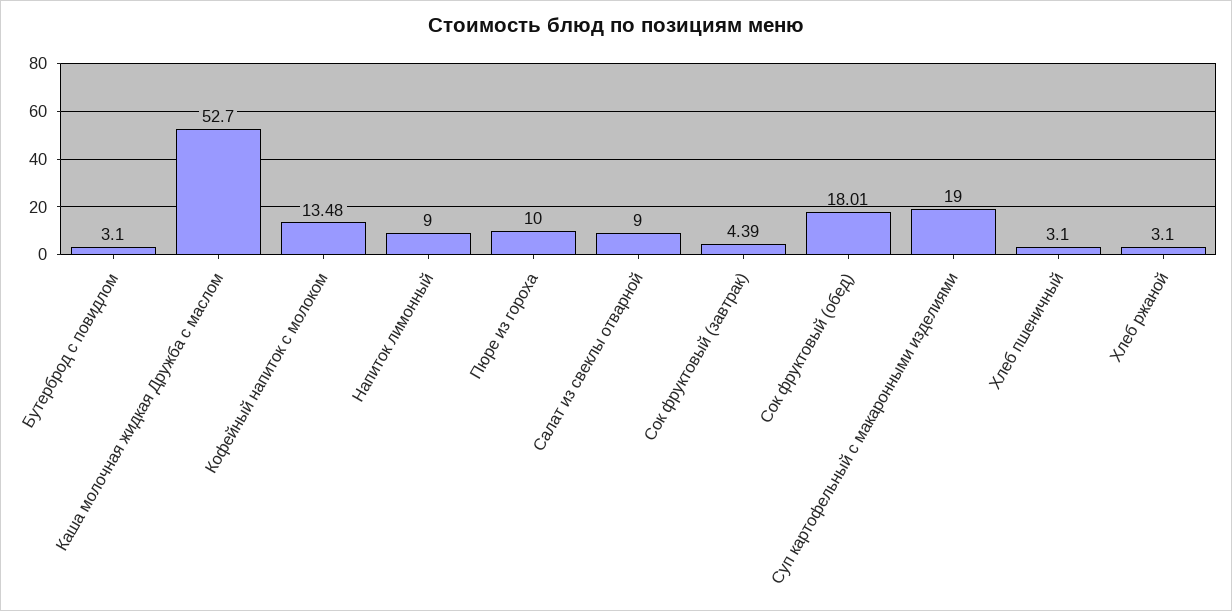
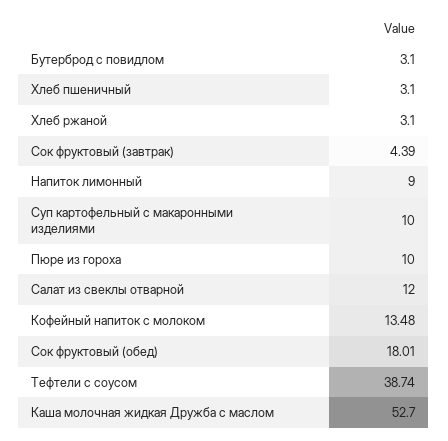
Салат из свеклы отварной: 9 -> 12
Суп картофельный с макаронными изделиями: 19 -> 10
Тефтели с соусом: none -> 38.74

